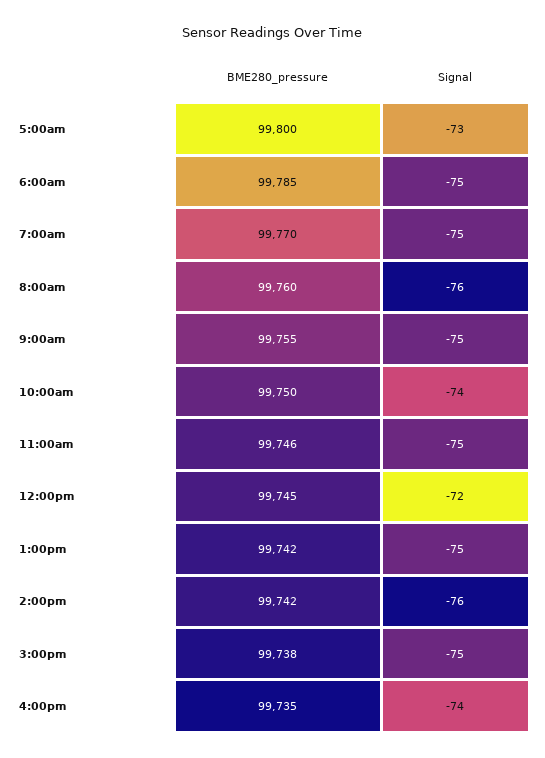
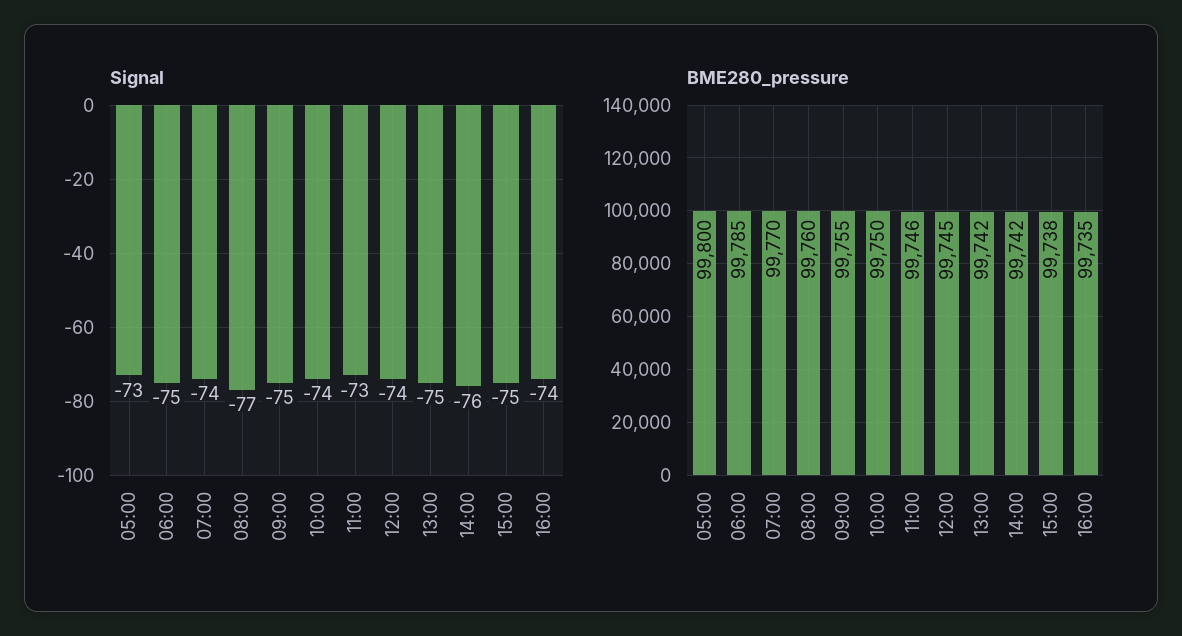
Signal, 7:00am: -75 -> -74
Signal, 8:00am: -76 -> -77
Signal, 11:00am: -75 -> -73
Signal, 12:00pm: -72 -> -74

